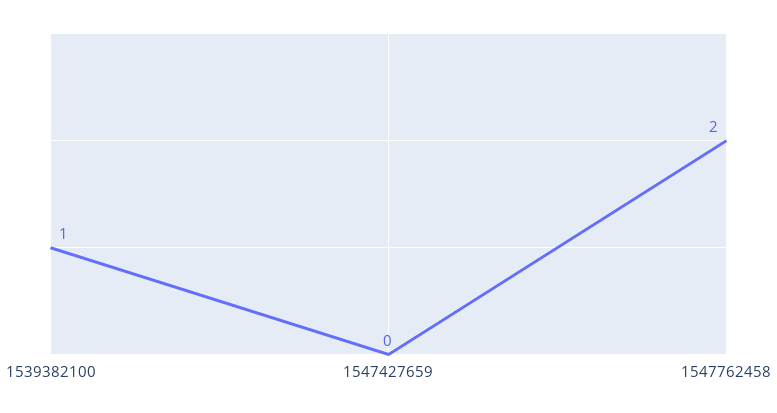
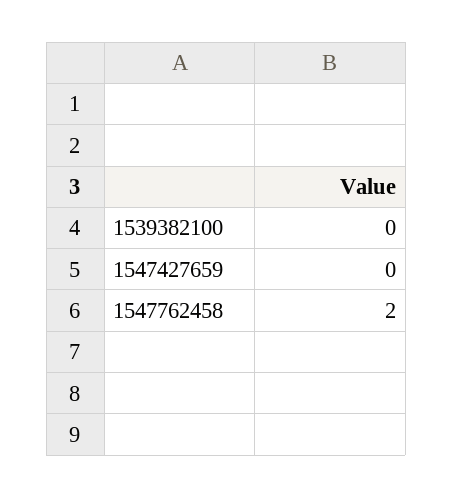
1539382100: 1 -> 0

